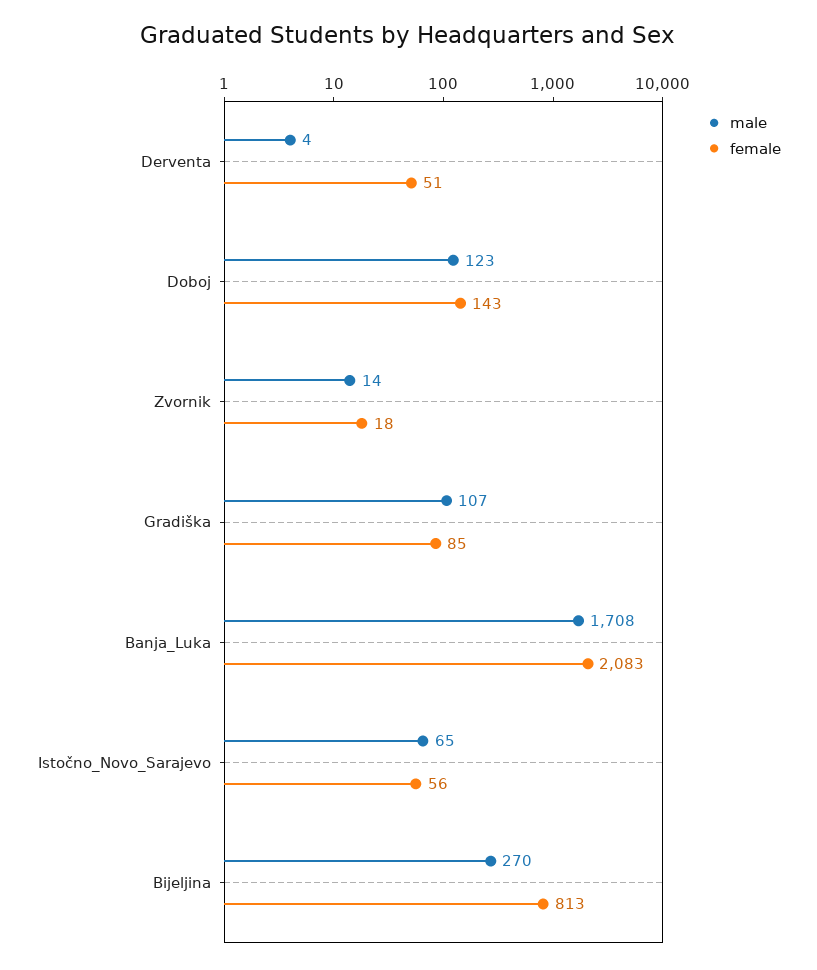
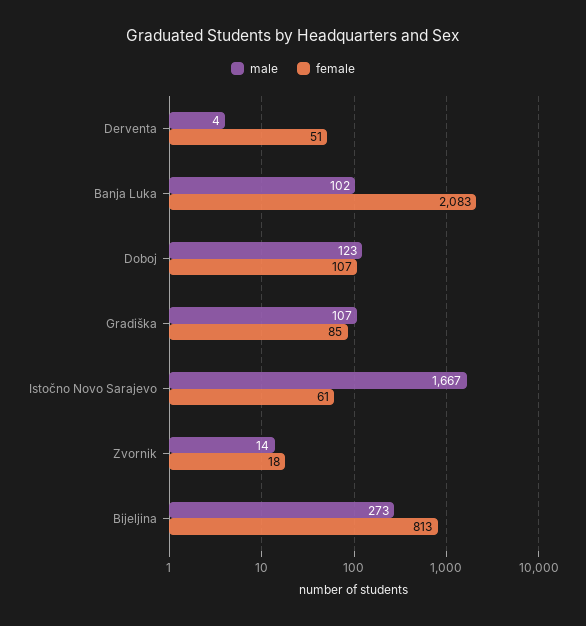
female, Doboj: 143 -> 107
male, Banja_Luka: 1708 -> 102
male, Istočno_Novo_Sarajevo: 65 -> 1667
female, Istočno_Novo_Sarajevo: 56 -> 61
male, Bijeljina: 270 -> 273

